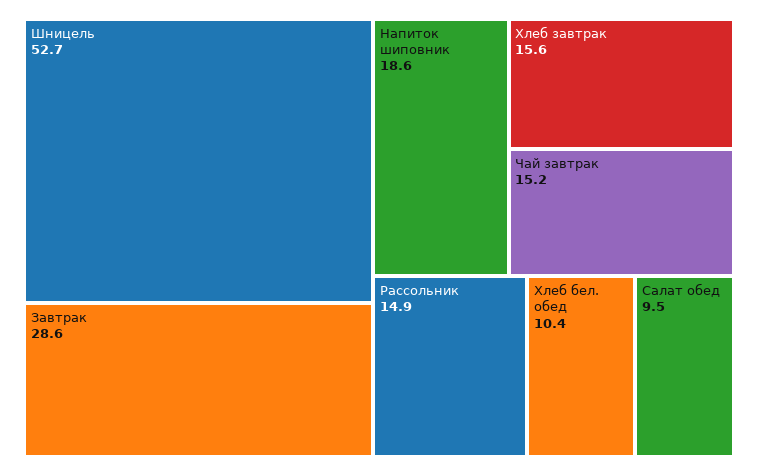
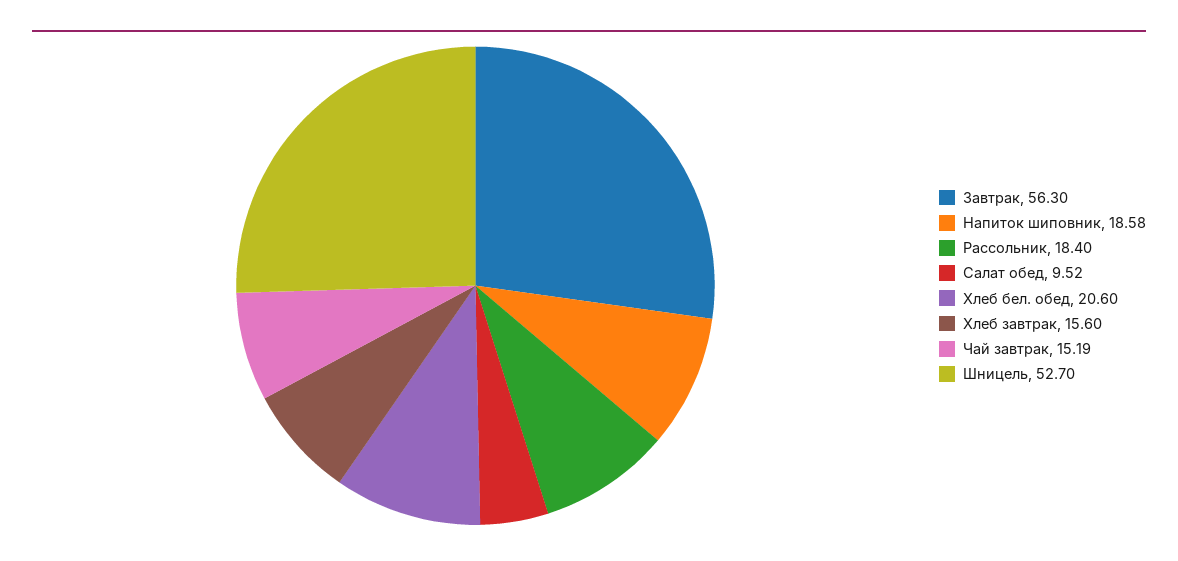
Завтрак: 28.6 -> 56.3
Рассольник: 14.9 -> 18.4
Хлеб бел. обед: 10.4 -> 20.6

